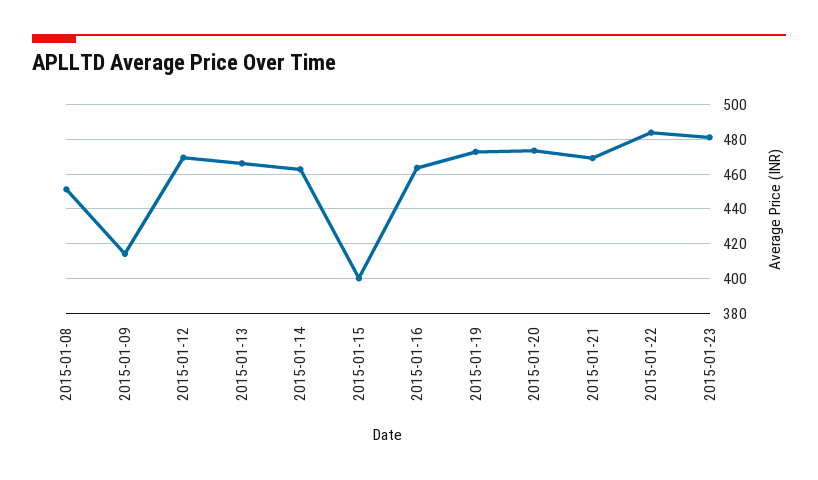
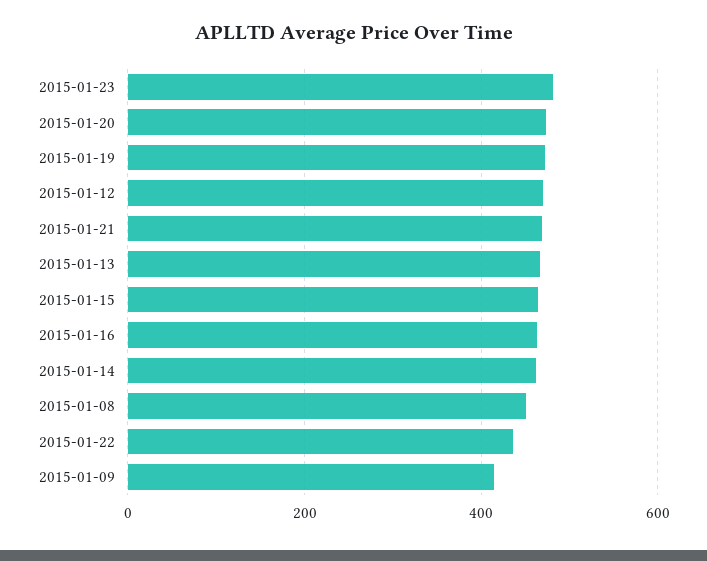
2015-01-15: 400 -> 460
2015-01-22: 485 -> 440

